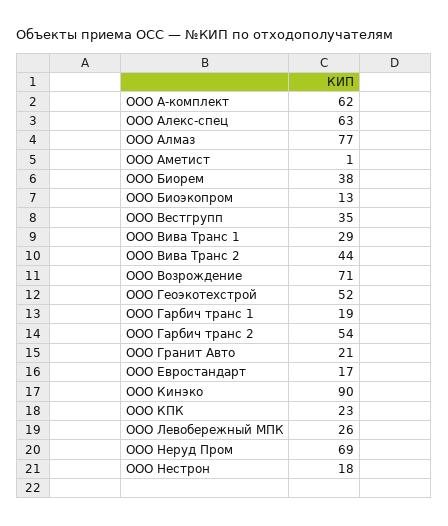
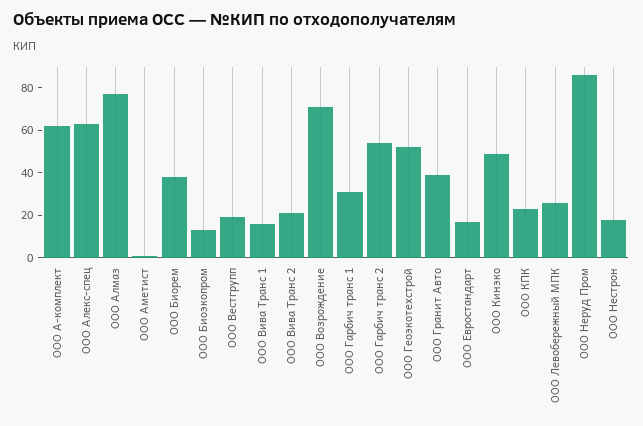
ООО Вестгрупп: 35 -> 20
ООО Вива Транс 1: 29 -> 15
ООО Вива Транс 2: 44 -> 20
ООО Гарбич транс 1: 19 -> 30
ООО Гранит Авто: 21 -> 40
ООО Кинэко: 90 -> 50
ООО Неруд Пром: 69 -> 85

